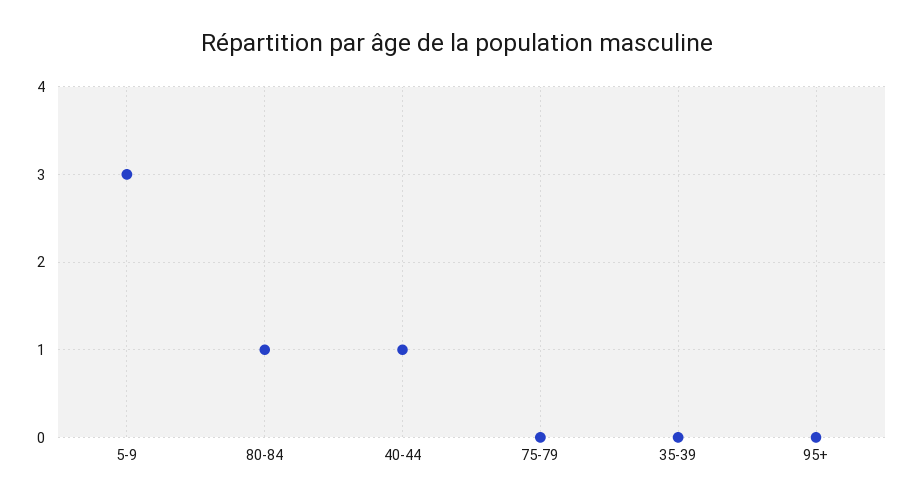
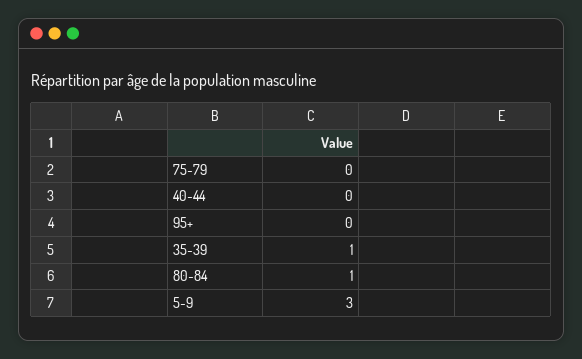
40-44: 1 -> 0
35-39: 0 -> 1

